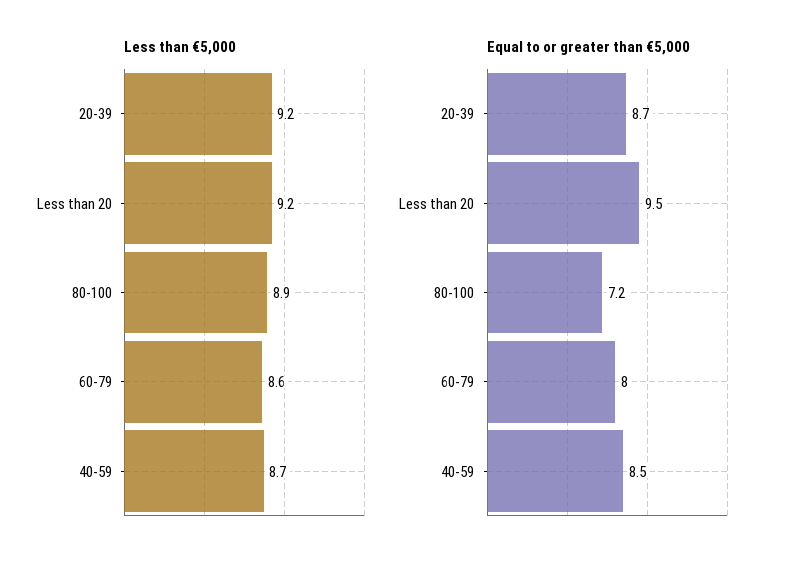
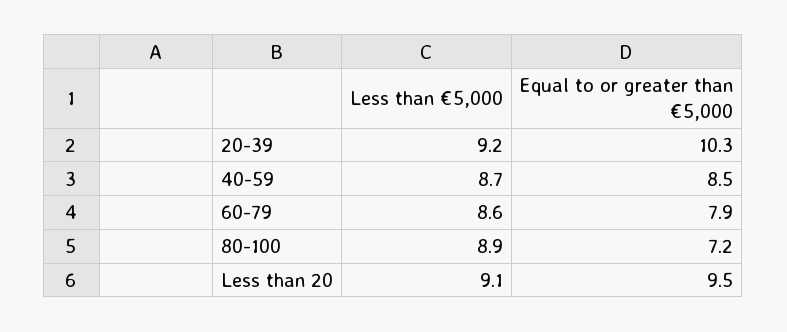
Less than €5,000, Less than 20: 9.2 -> 9.1
Equal to or greater than €5,000, 20-39: 8.7 -> 10.3
Equal to or greater than €5,000, 60-79: 8 -> 7.9

